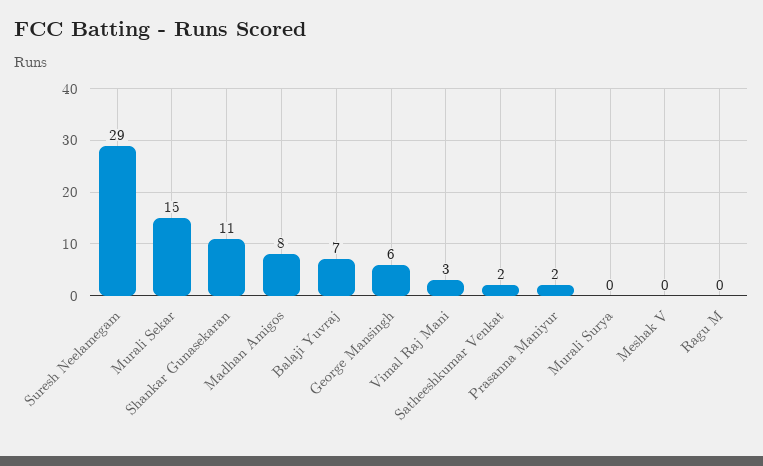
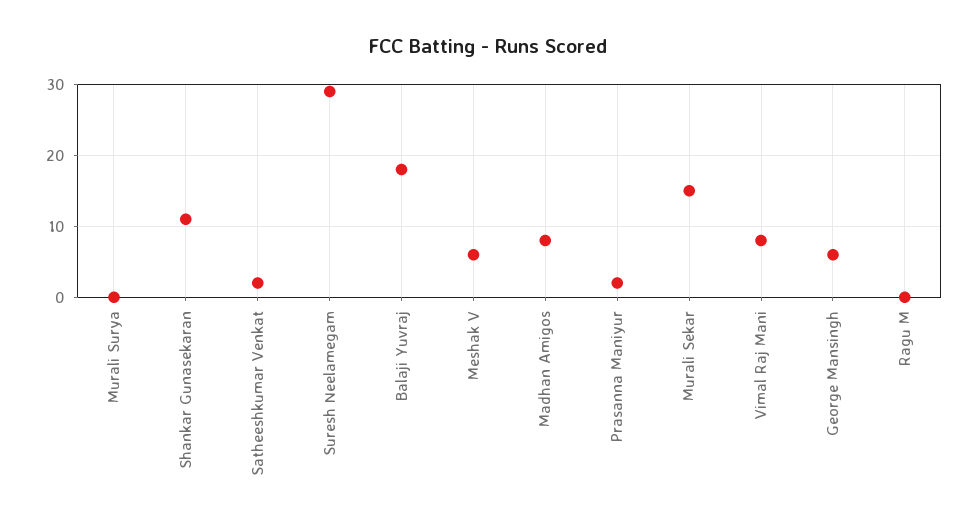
Balaji Yuvraj: 7 -> 18
Vimal Raj Mani: 3 -> 8
Meshak V: 0 -> 6

